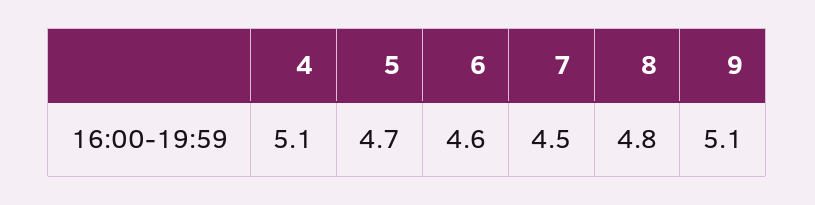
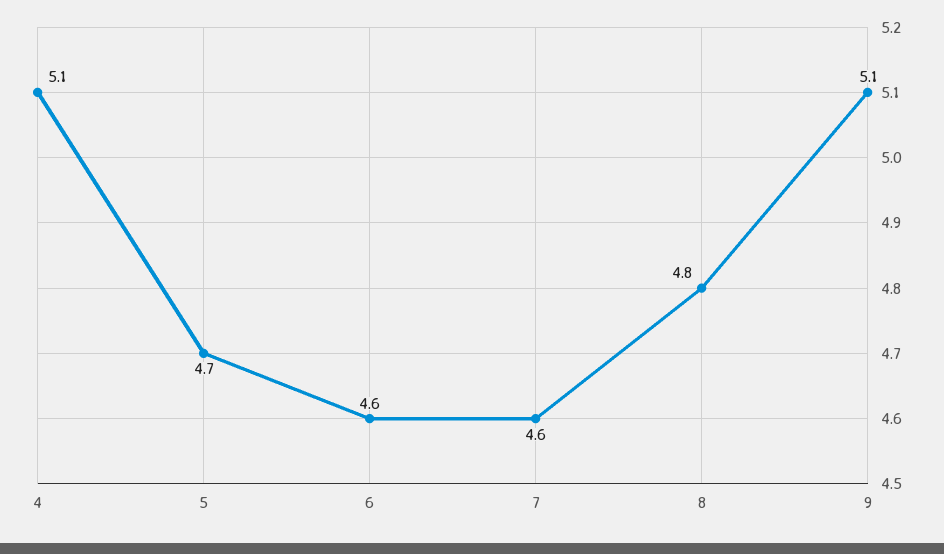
7: 4.5 -> 4.6

